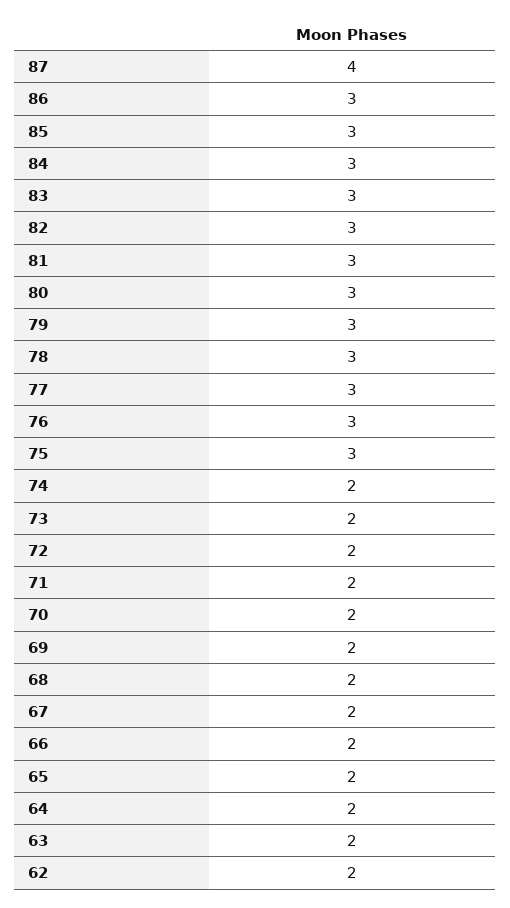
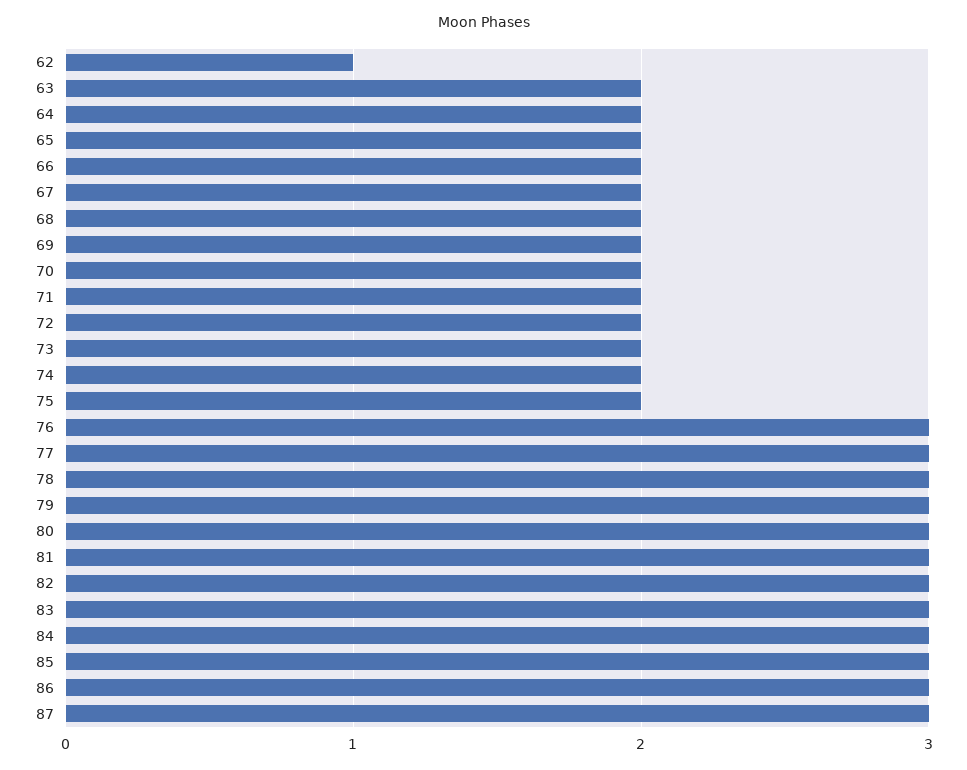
87: 4 -> 3
75: 3 -> 2
62: 2 -> 1

